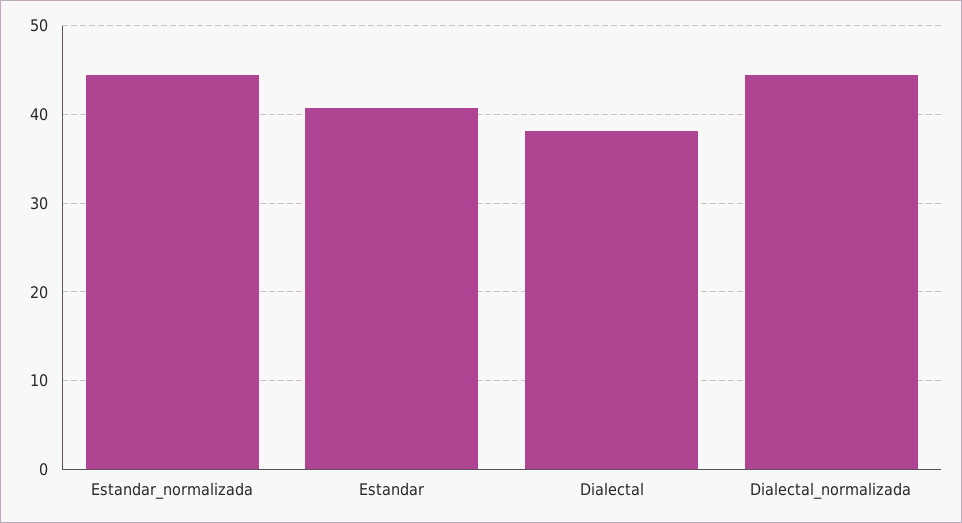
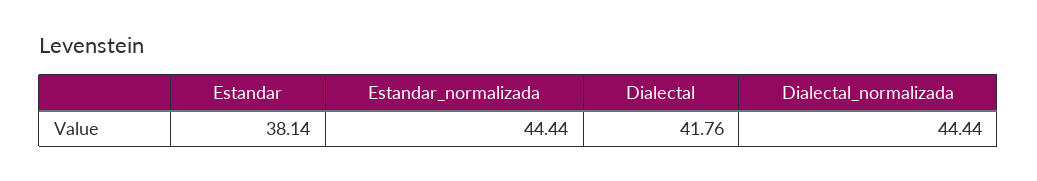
Estandar: 41 -> 38.14
Dialectal: 38 -> 41.76

